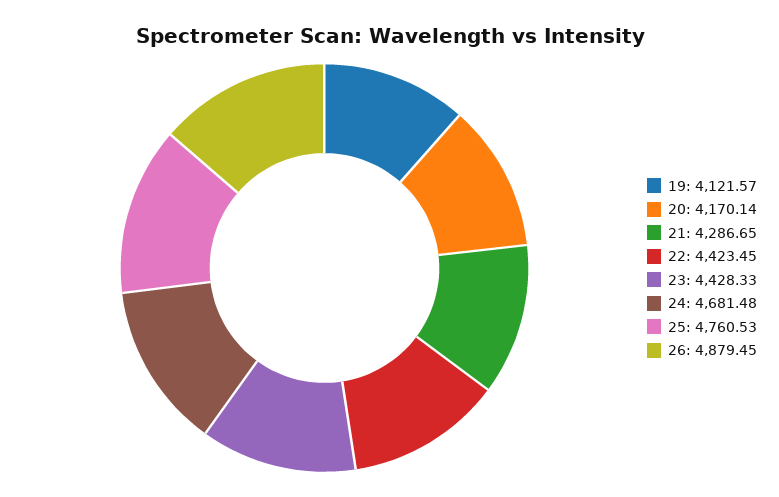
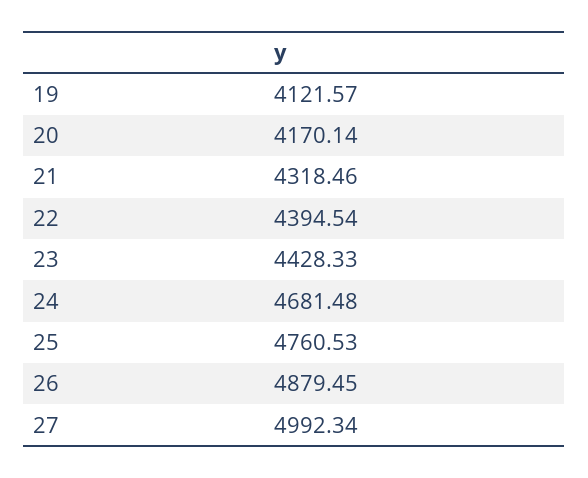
21: 4286.65 -> 4318.46
22: 4423.45 -> 4394.54
27: none -> 4992.34

